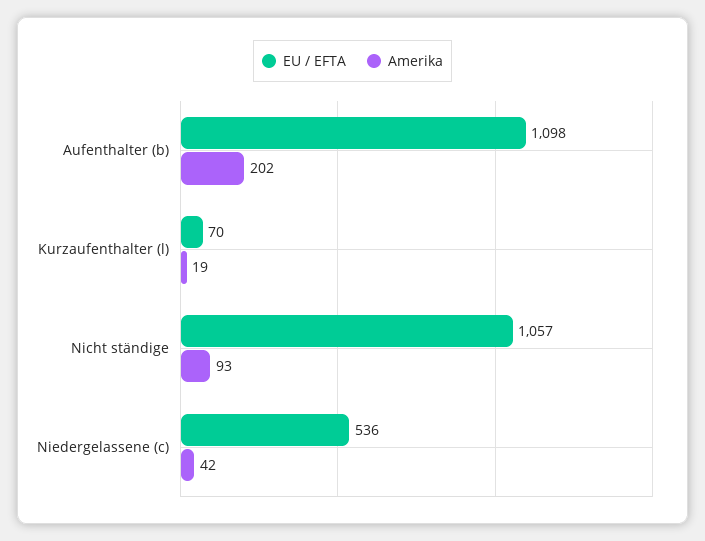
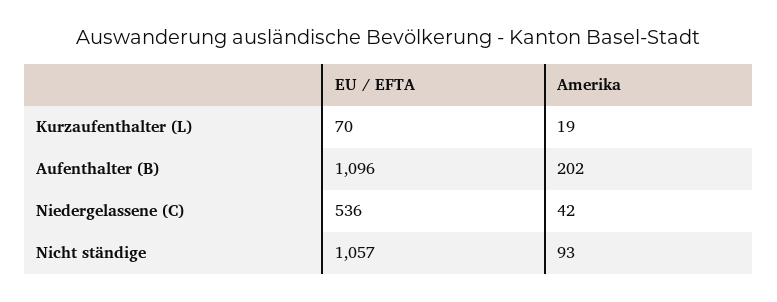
EU / EFTA, Aufenthalter (b): 1098 -> 1096

